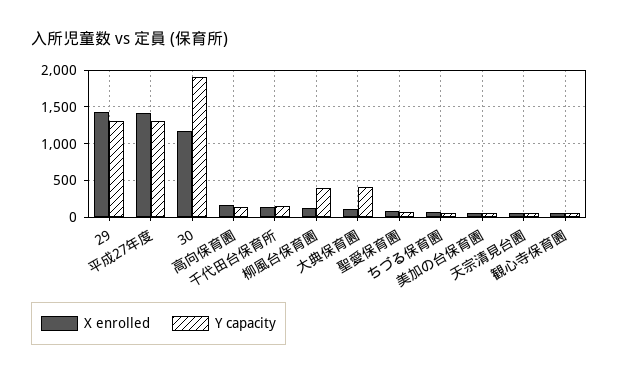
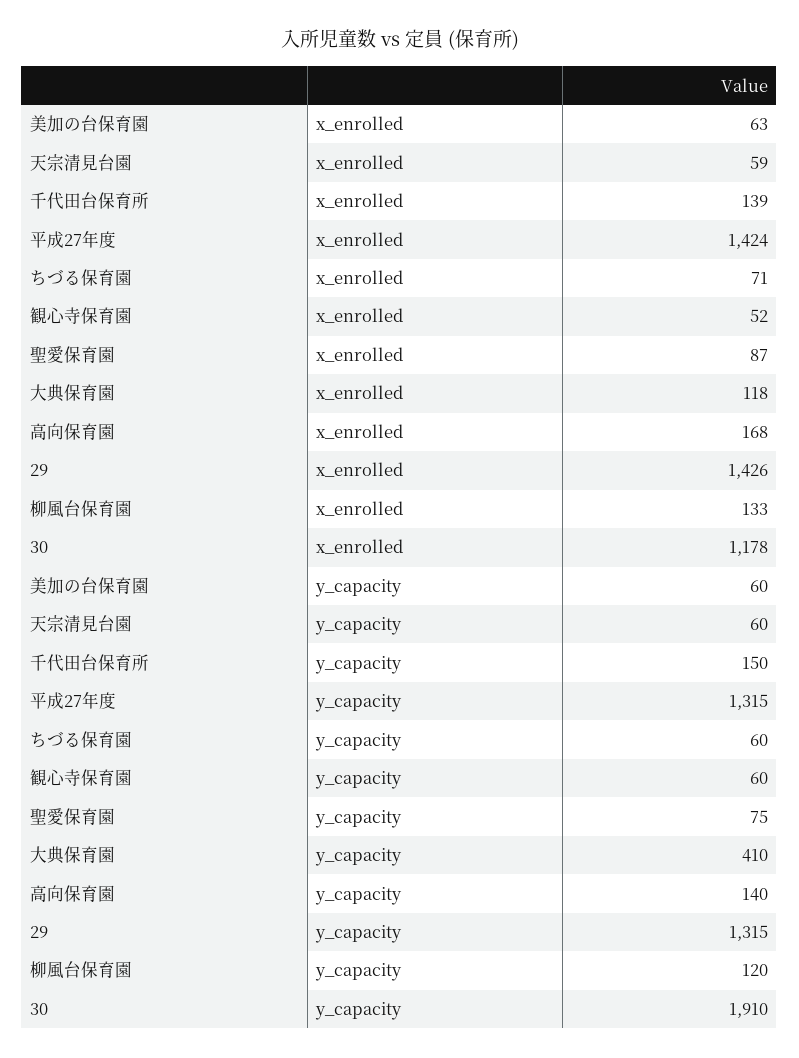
Y capacity, 柳風台保育園: 400 -> 120

